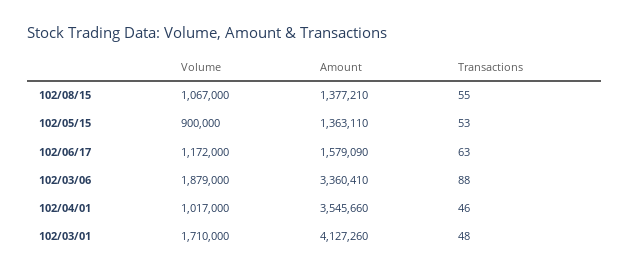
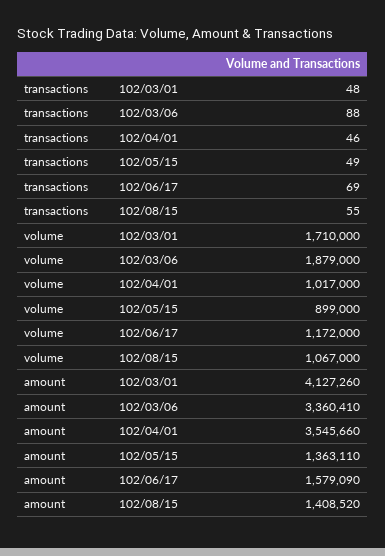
Amount, 102/08/15: 1377210 -> 1408520
Volume, 102/05/15: 900000 -> 899000
Transactions, 102/05/15: 53 -> 49
Transactions, 102/06/17: 63 -> 69

